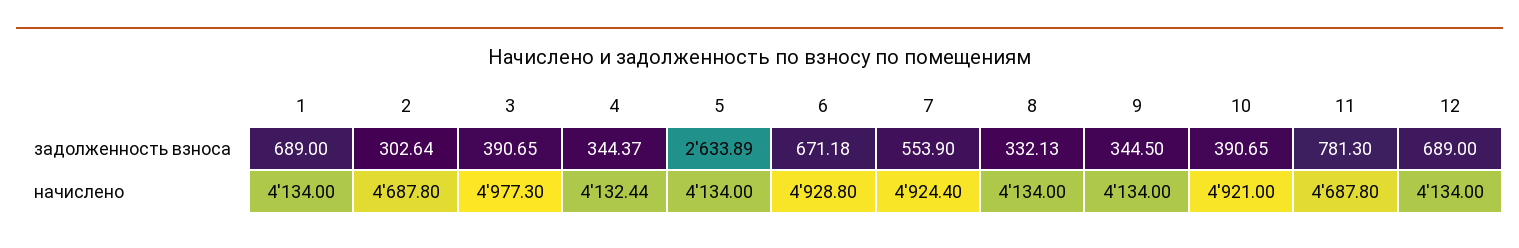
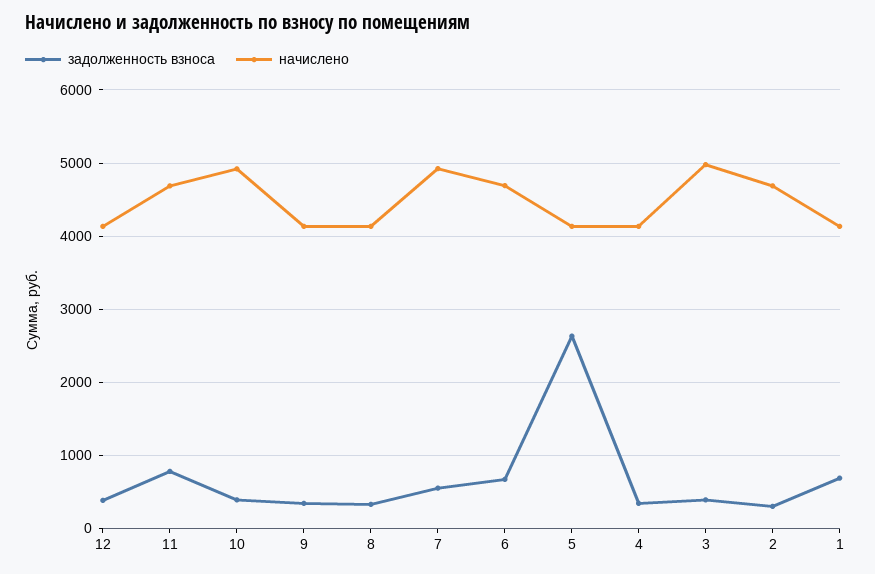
задолженность взноса, 12: 689 -> 400
начислено, 6: 4928.8 -> 4700

